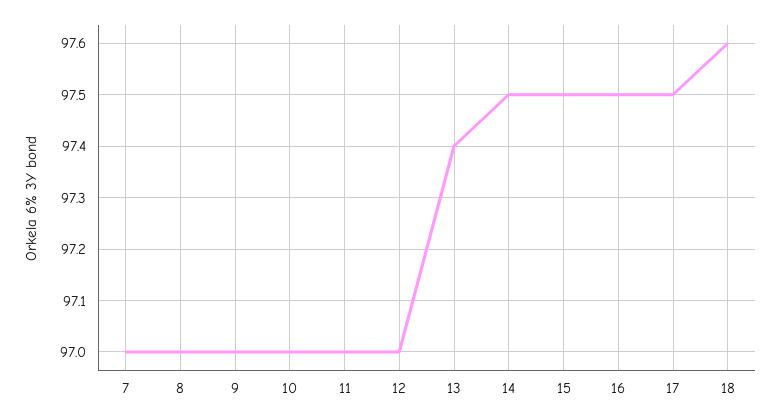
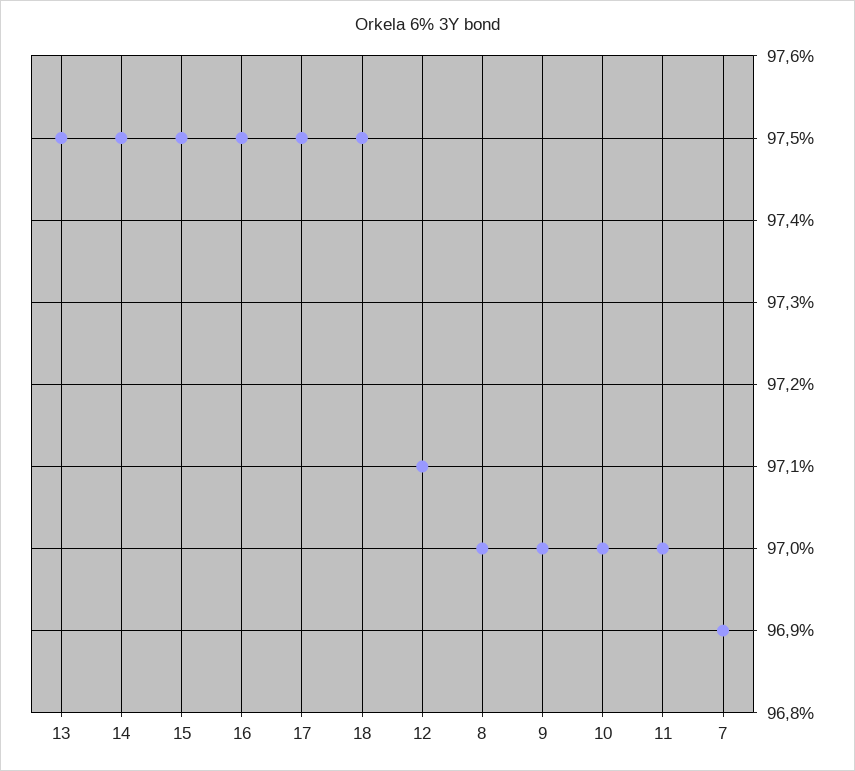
7: 97 -> 96.9
12: 97 -> 97.1
13: 97.4 -> 97.5
18: 97.6 -> 97.5

